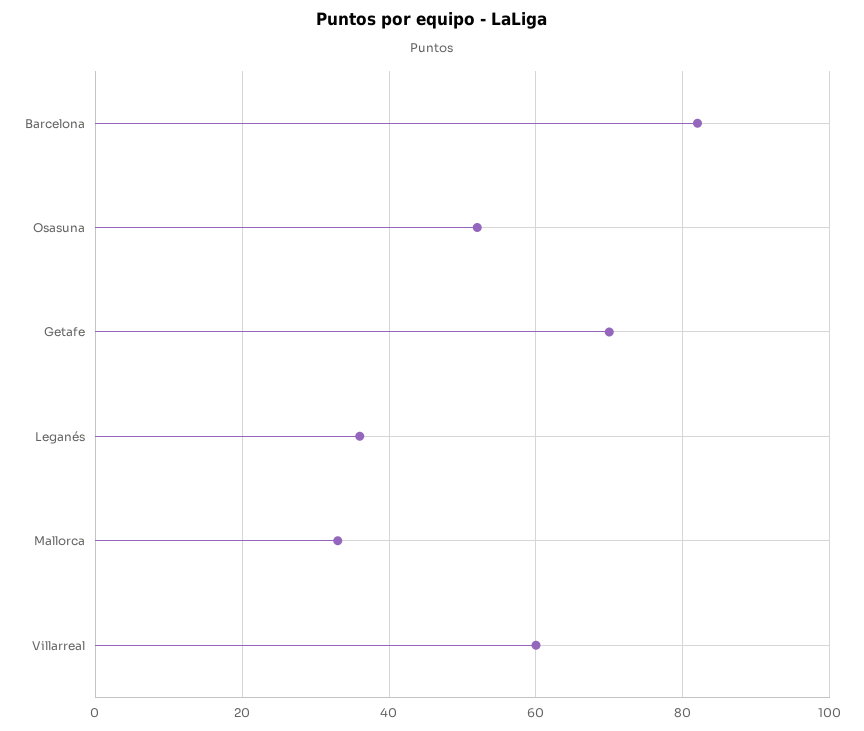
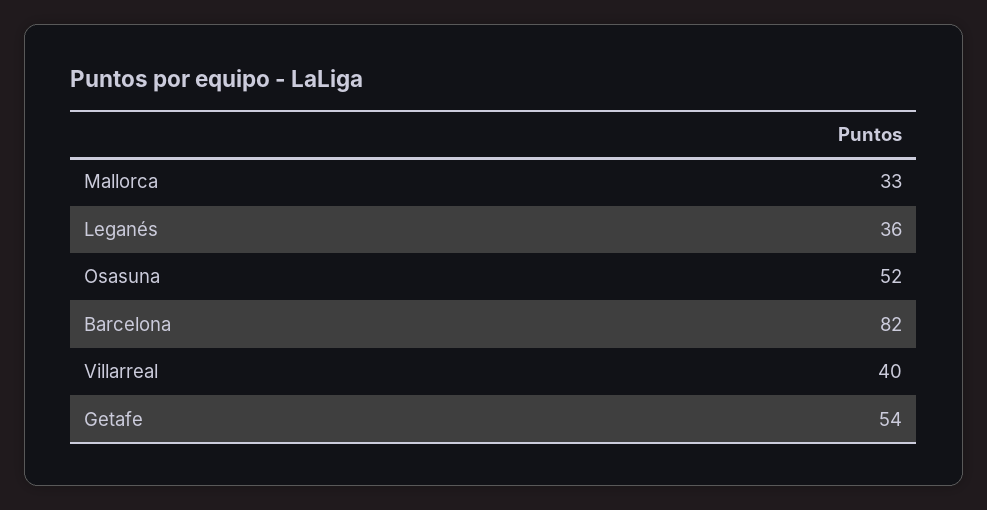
Getafe: 70 -> 54
Villarreal: 60 -> 40

